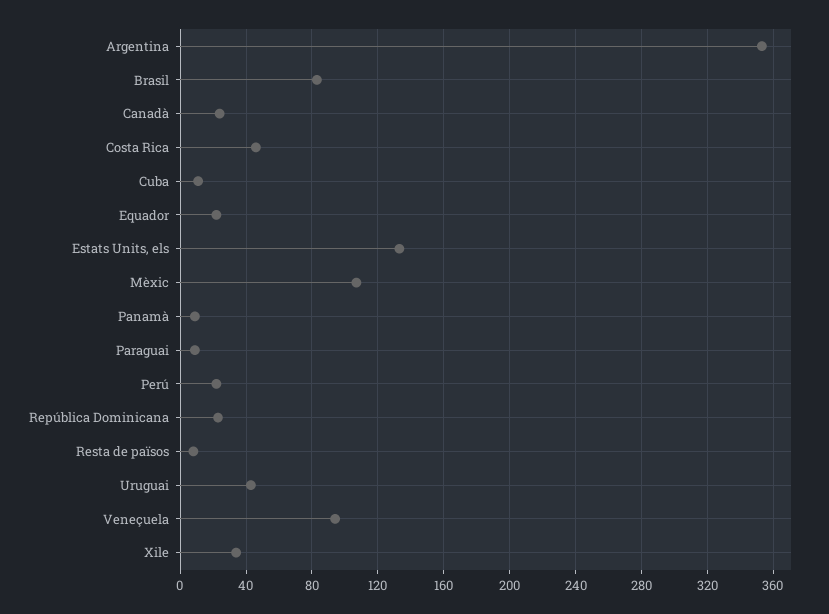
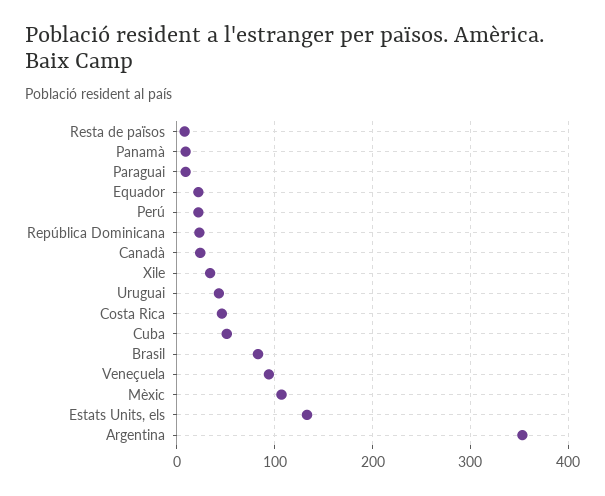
Cuba: 10 -> 50

